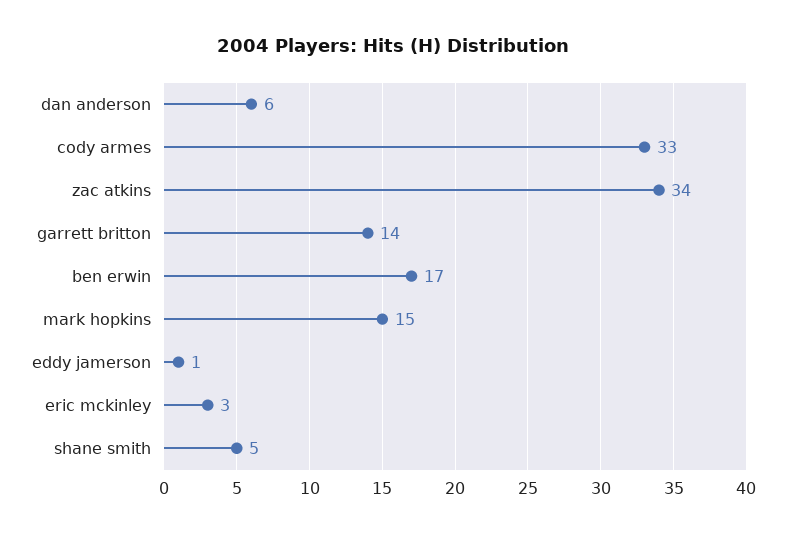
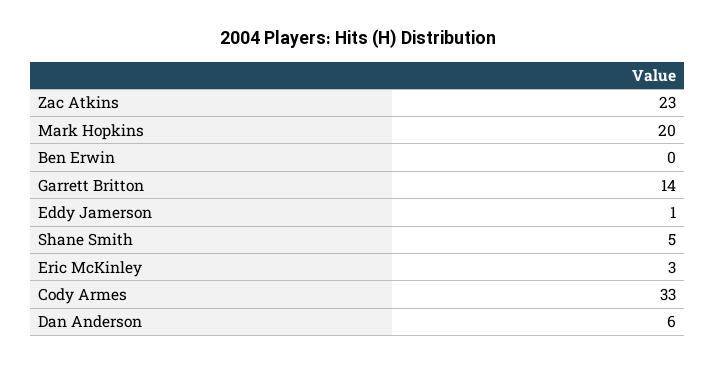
zac atkins: 34 -> 23
ben erwin: 17 -> 0
mark hopkins: 15 -> 20

